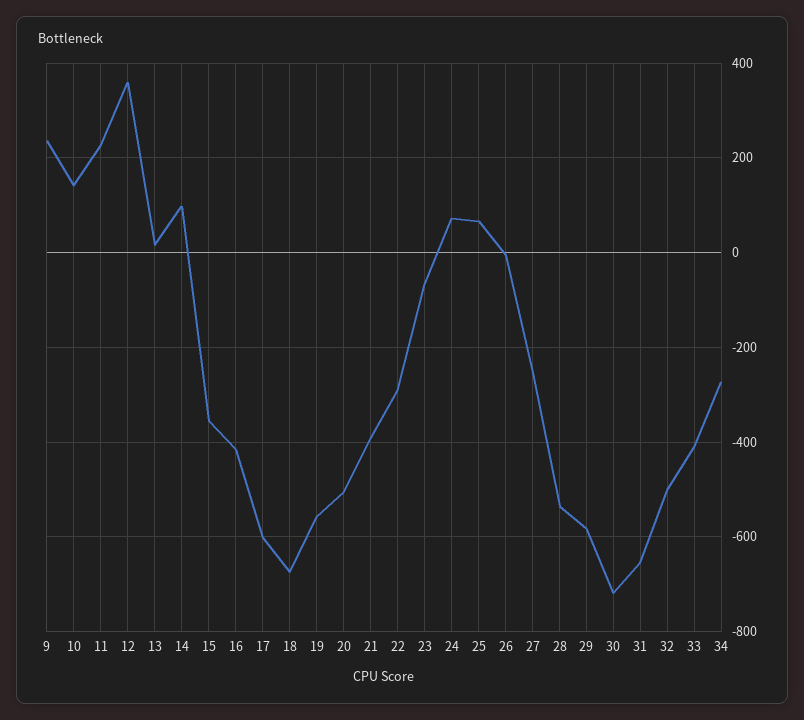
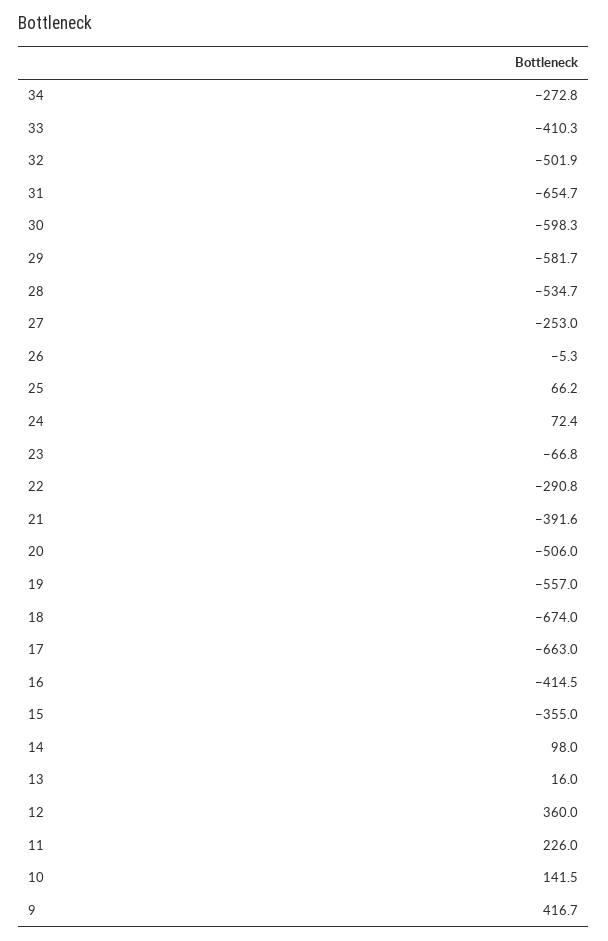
9: 240 -> 416.7
17: -600 -> -663
30: -720 -> -598.3

